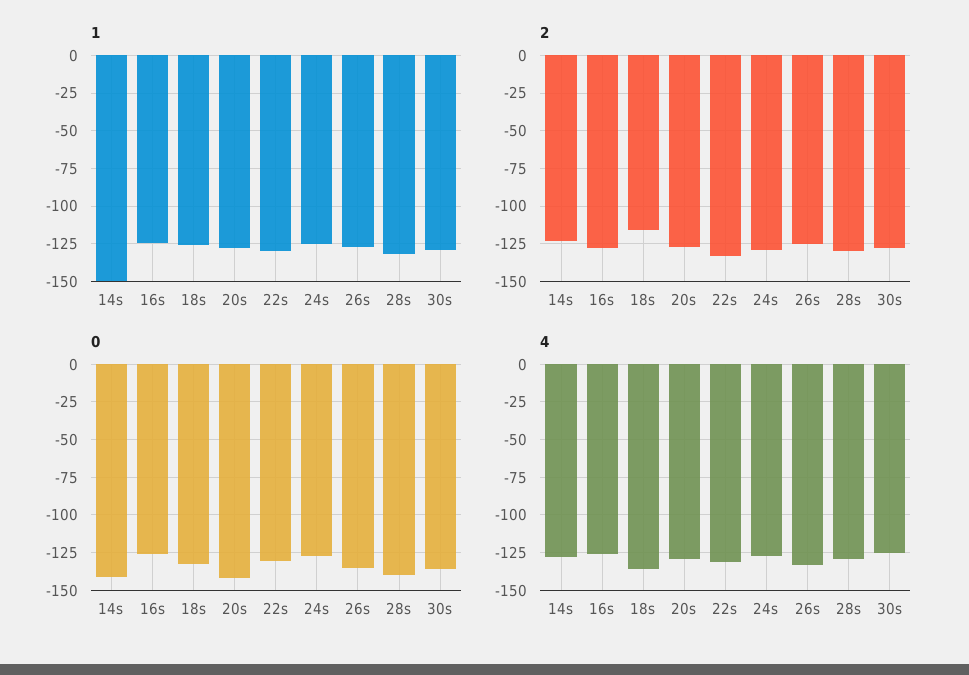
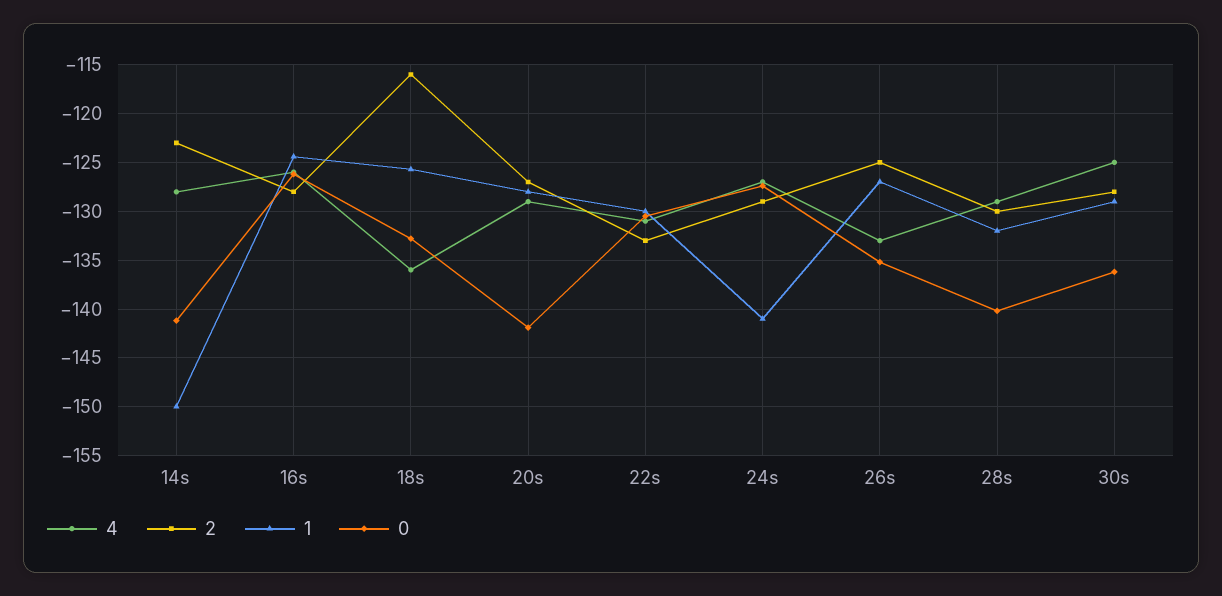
1, 24s: -125 -> -141

